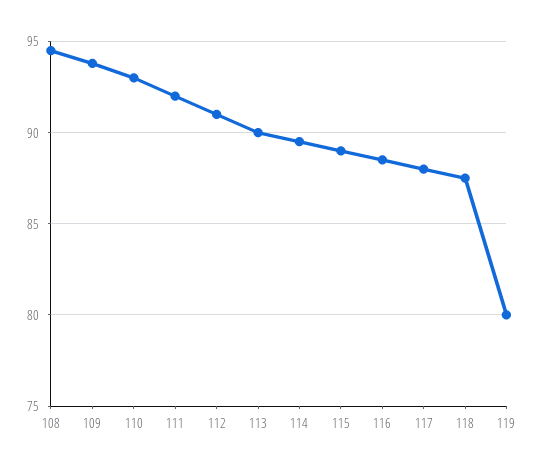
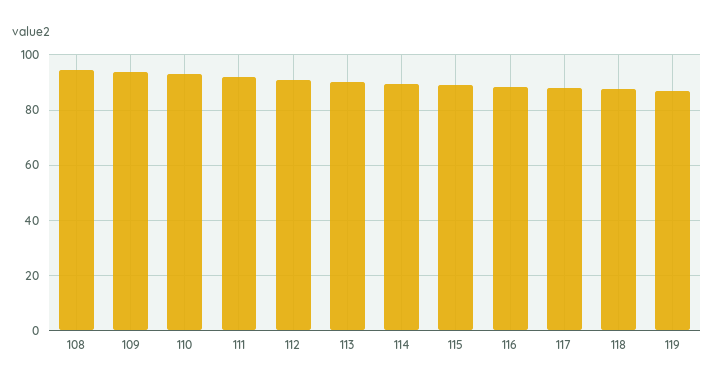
119: 80 -> 87.5

